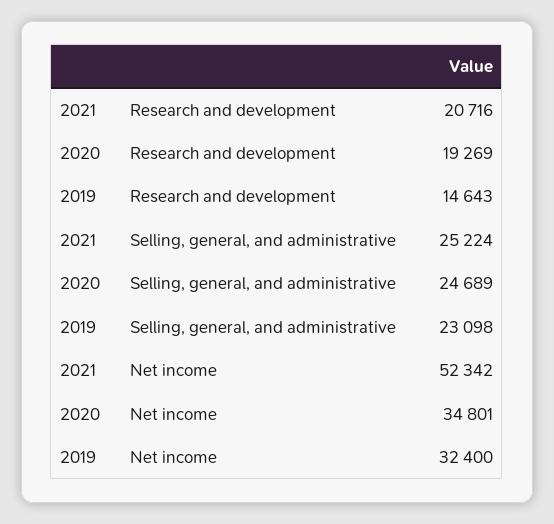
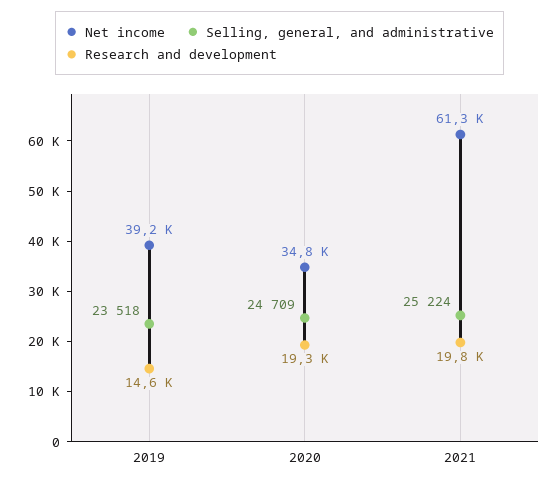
Research and development, 2021: 20716 -> 19800
Selling, general, and administrative, 2020: 24689 -> 24709
Selling, general, and administrative, 2019: 23098 -> 23518
Net income, 2021: 52342 -> 61300
Net income, 2019: 32400 -> 39200

